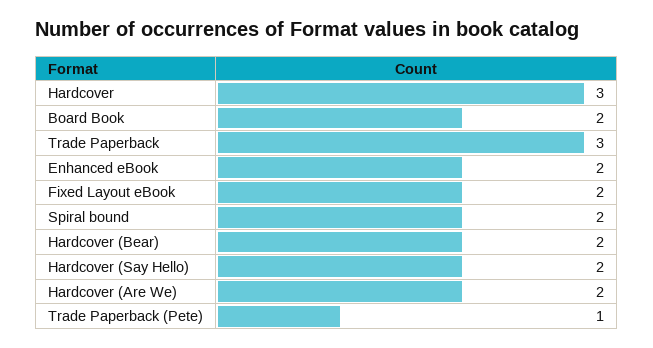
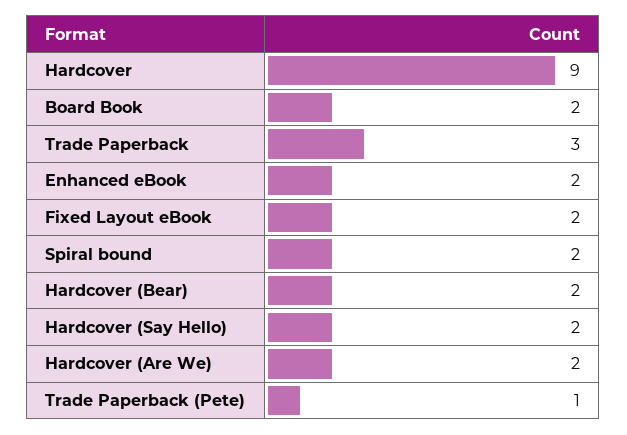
Hardcover: 3 -> 9

